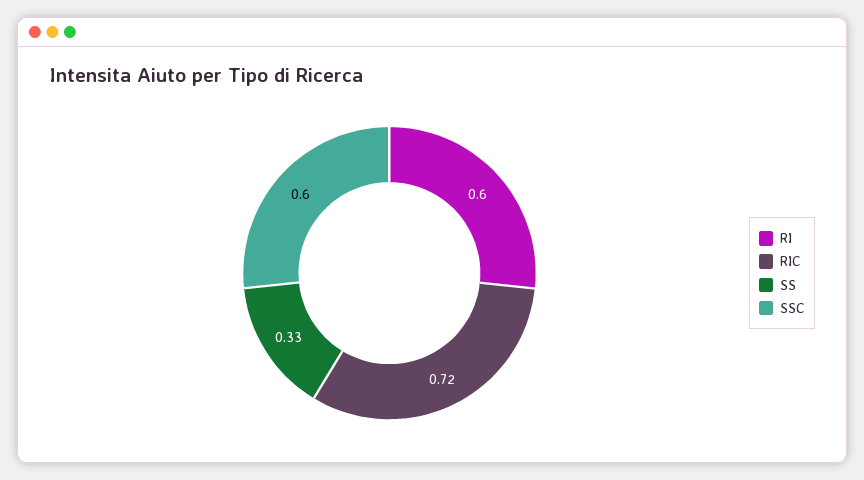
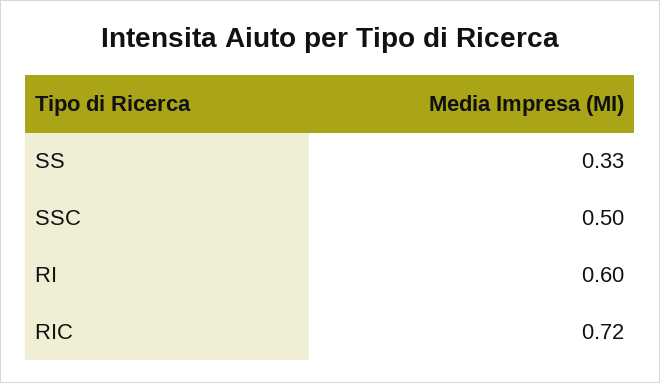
SSC: 0.6 -> 0.5

